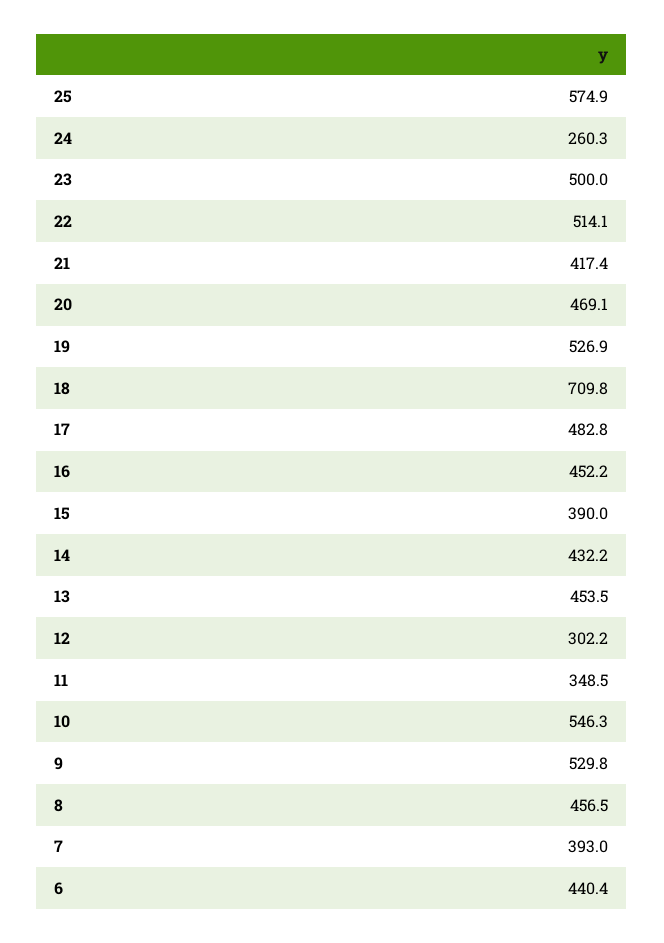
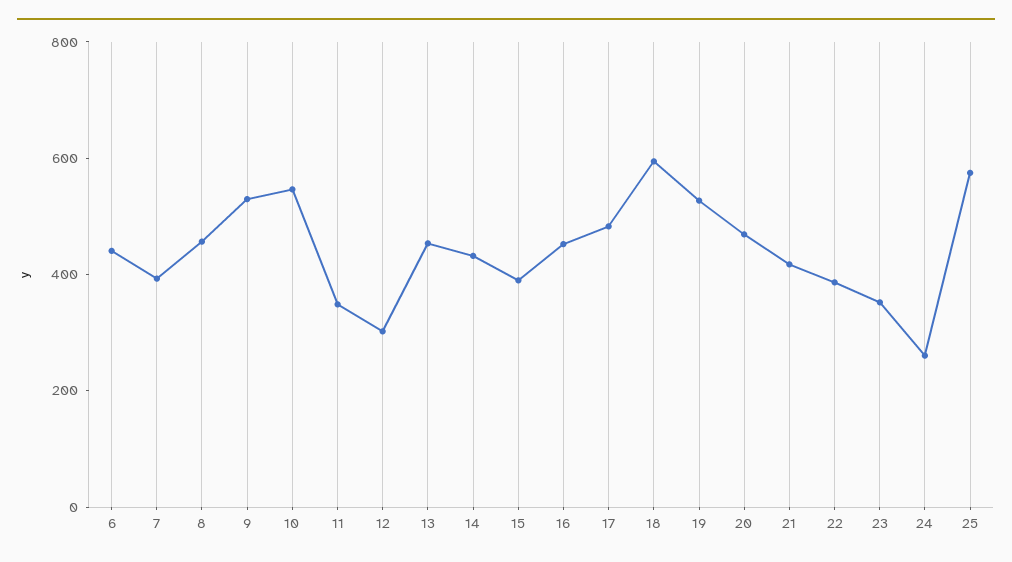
23: 500 -> 350
22: 514.1 -> 400
18: 709.8 -> 600

